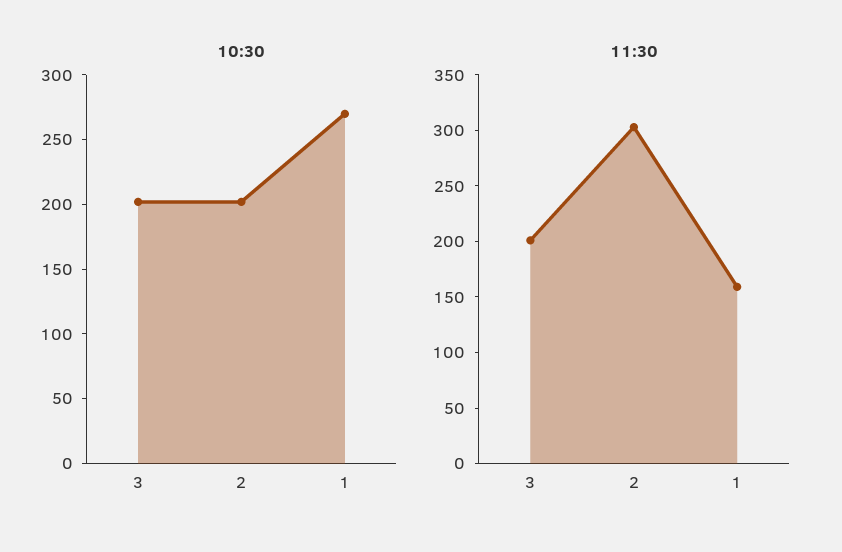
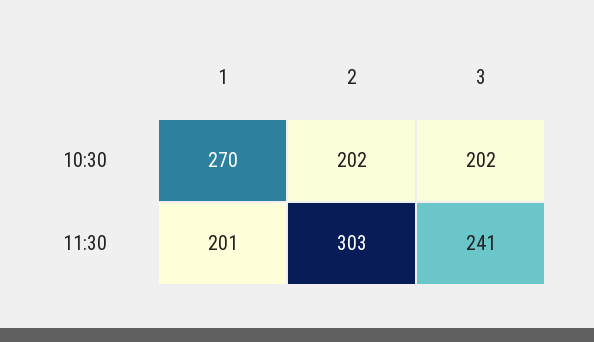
11:30, 3: 200 -> 241
11:30, 1: 160 -> 201

